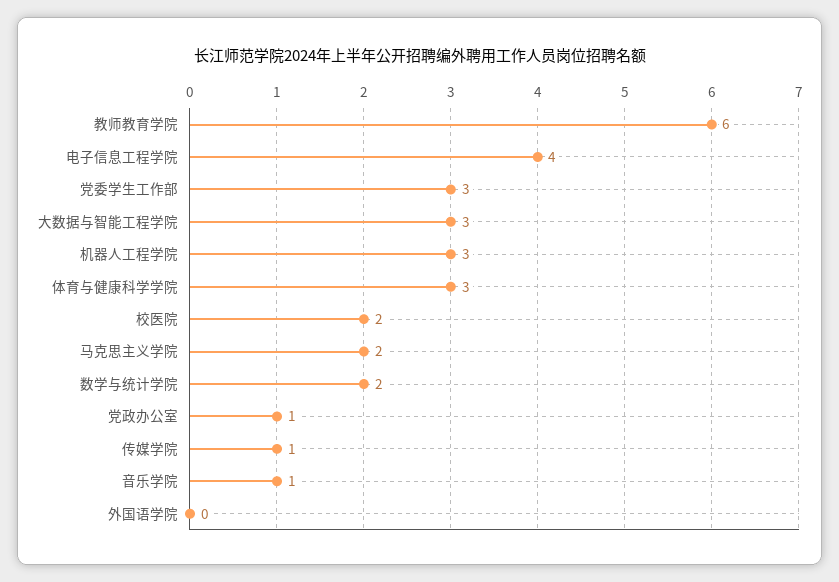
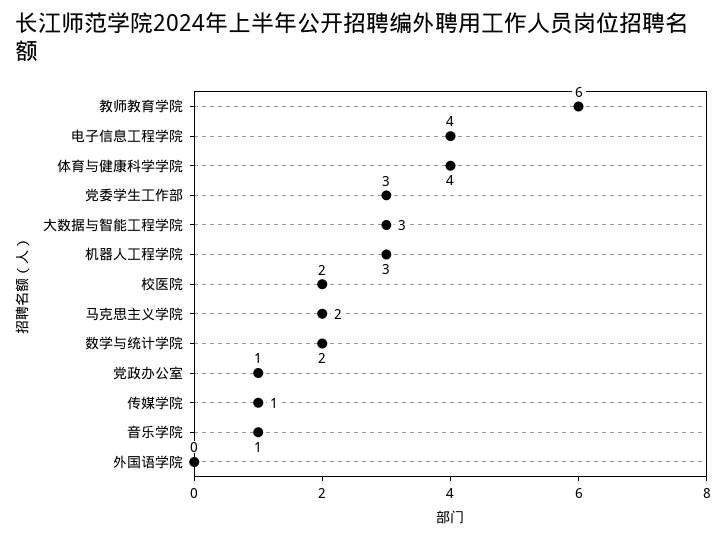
体育与健康科学学院: 3 -> 4

